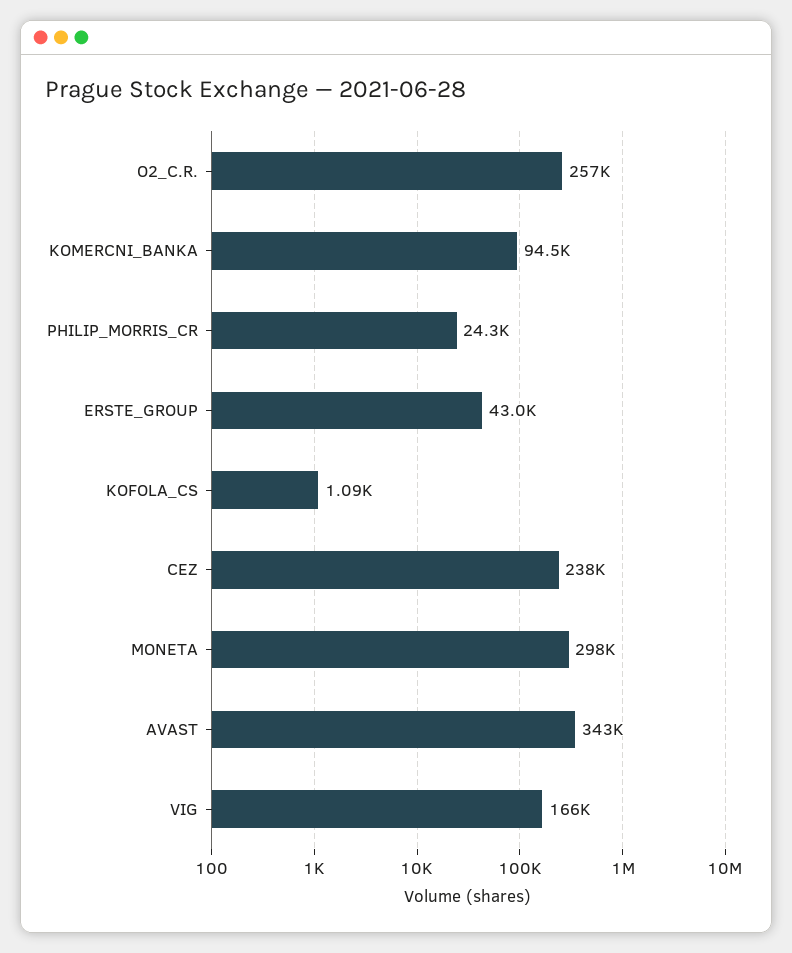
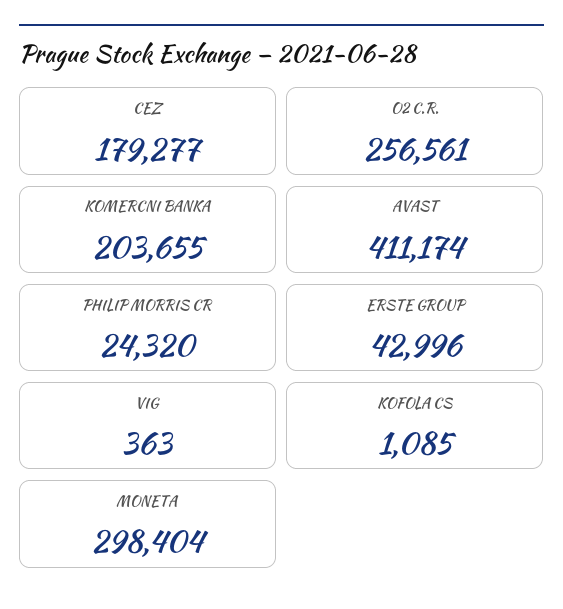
KOMERCNI_BANKA: 94500 -> 203655
CEZ: 238000 -> 179277
AVAST: 343000 -> 411174
VIG: 166000 -> 363

